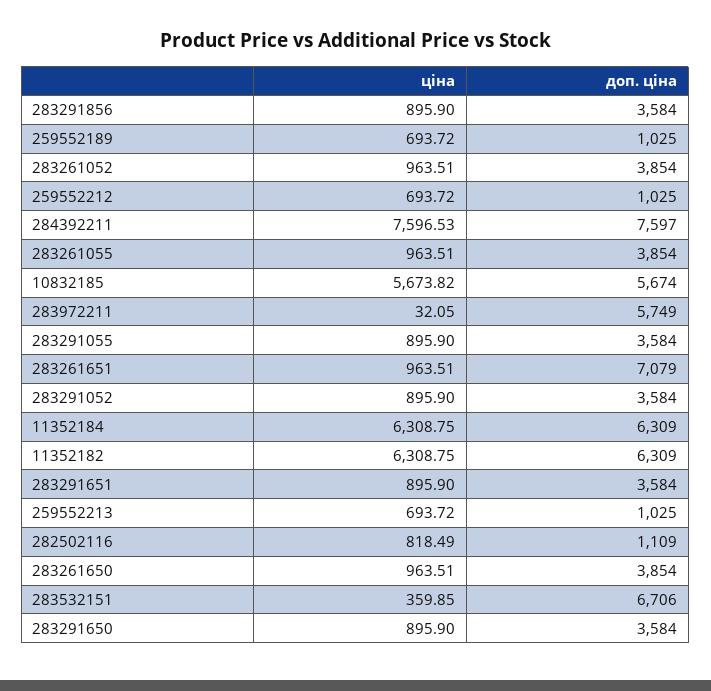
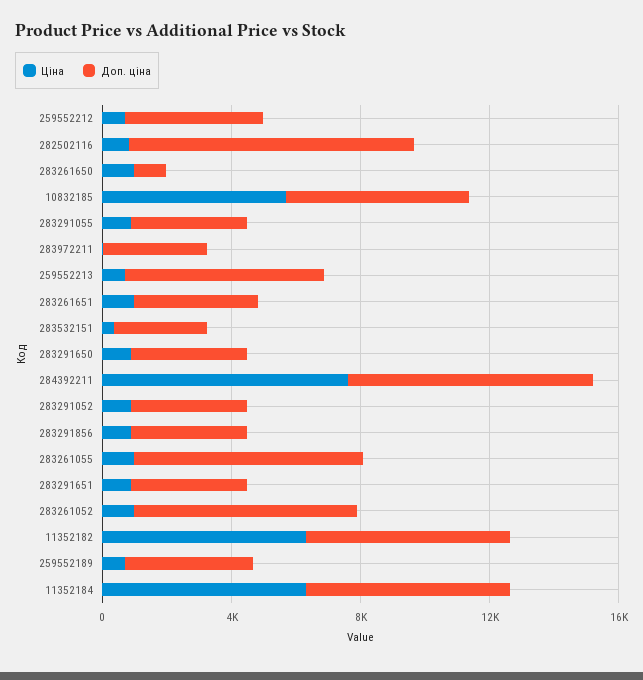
доп. ціна, 259552189: 1025 -> 4000
доп. ціна, 283261052: 3854 -> 7000
доп. ціна, 259552212: 1025 -> 4000
доп. ціна, 283261055: 3854 -> 7000
доп. ціна, 283972211: 5749 -> 3000
доп. ціна, 283261651: 7079 -> 4000
доп. ціна, 259552213: 1025 -> 6000
доп. ціна, 282502116: 1109 -> 9000
доп. ціна, 283261650: 3854 -> 1000
доп. ціна, 283532151: 6706 -> 3000

